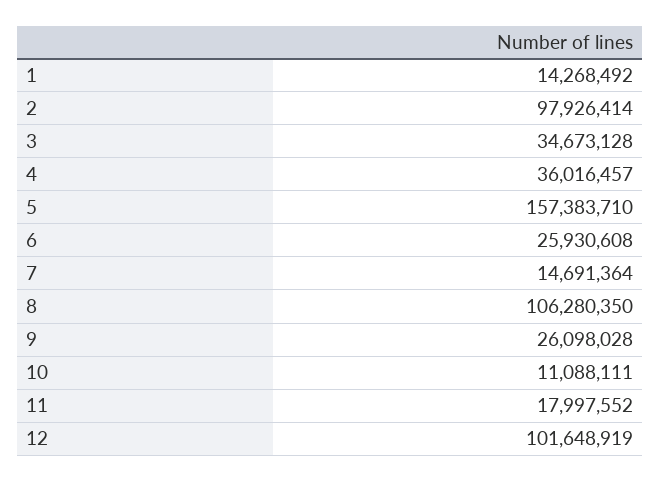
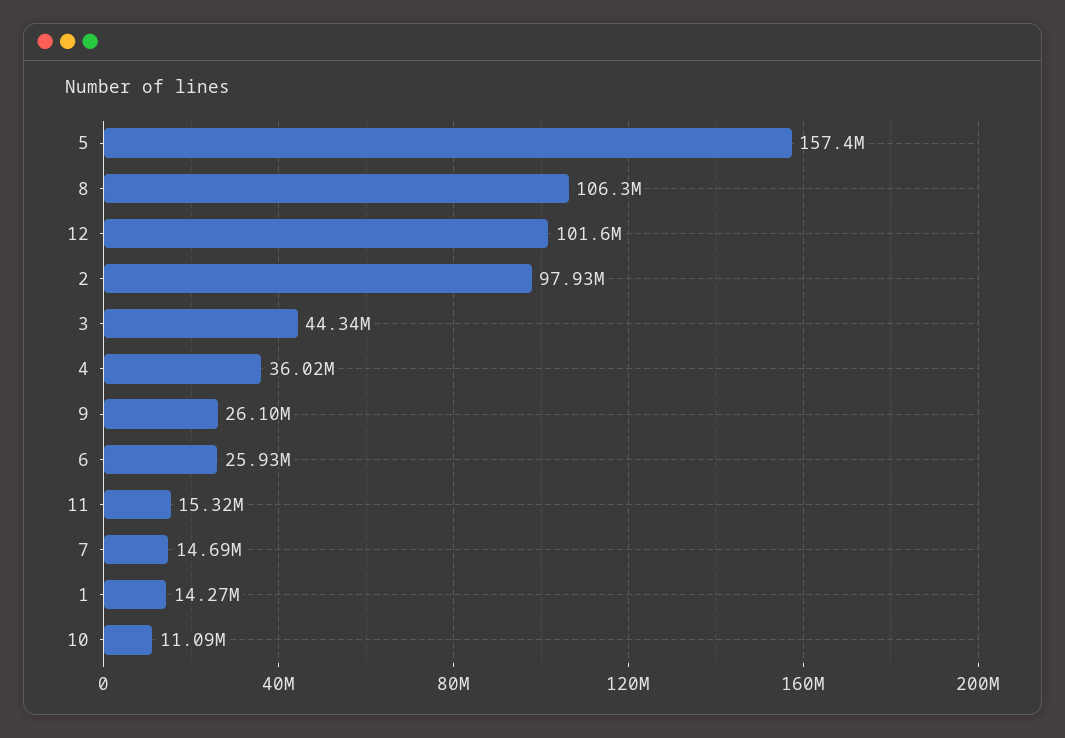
3: 34673128 -> 44340000
11: 17997552 -> 15320000

